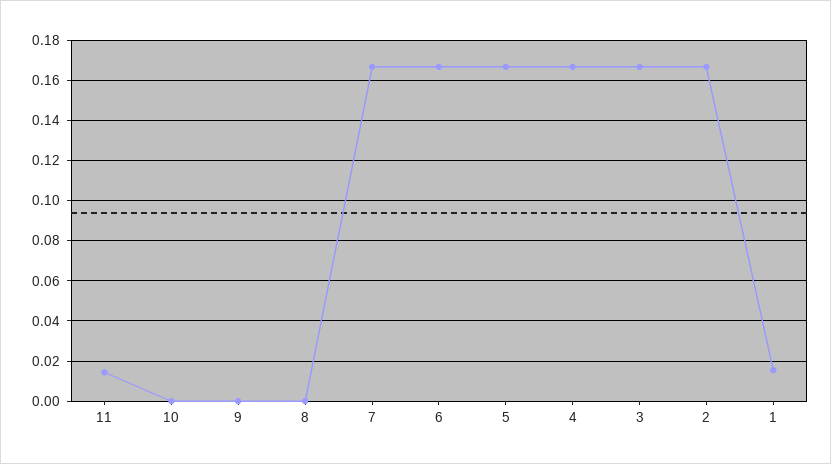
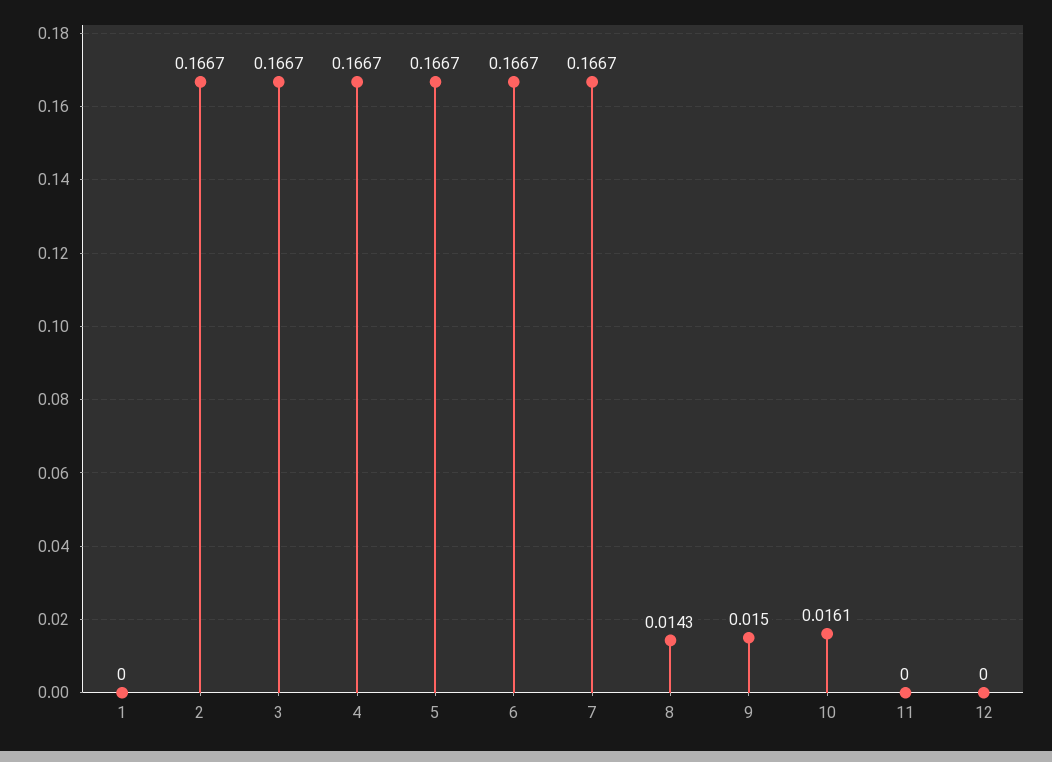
11: 0.015 -> 0
10: 0 -> 0.0161
9: 0 -> 0.015
8: 0 -> 0.0143
1: 0.015 -> 0
12: none -> 0

